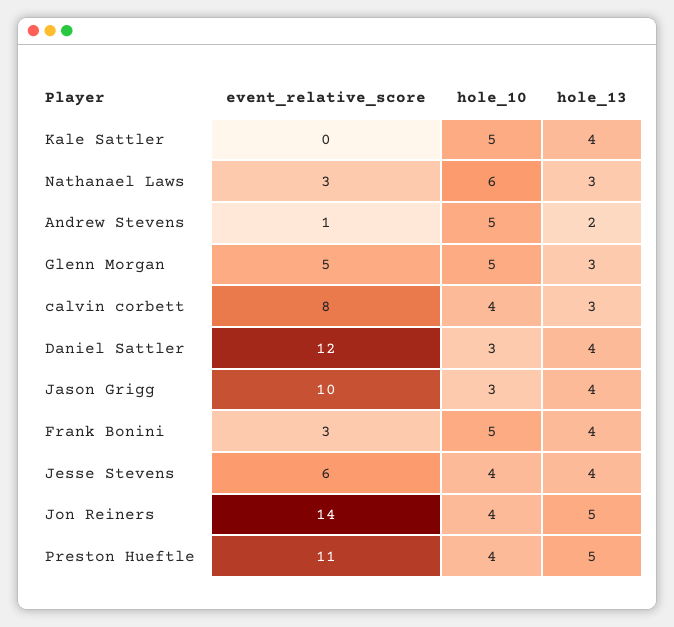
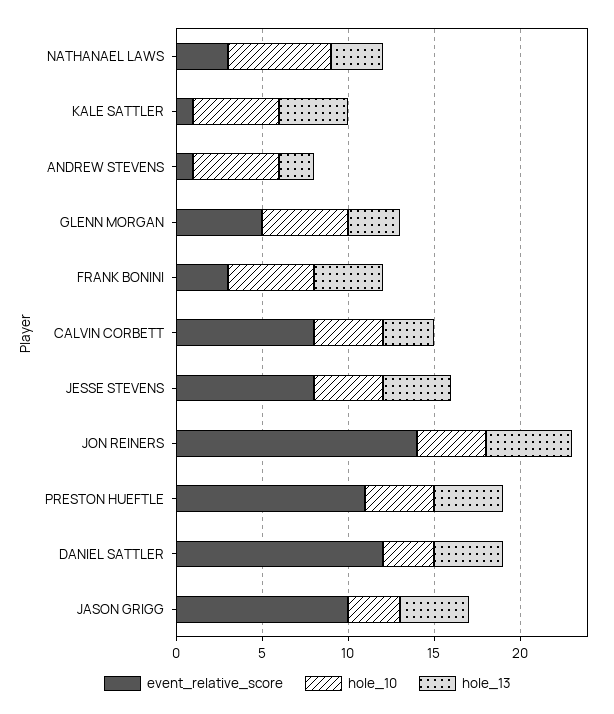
event_relative_score, Kale Sattler: 0 -> 1
event_relative_score, Jesse Stevens: 6 -> 8
hole_13, Preston Hueftle: 5 -> 4

